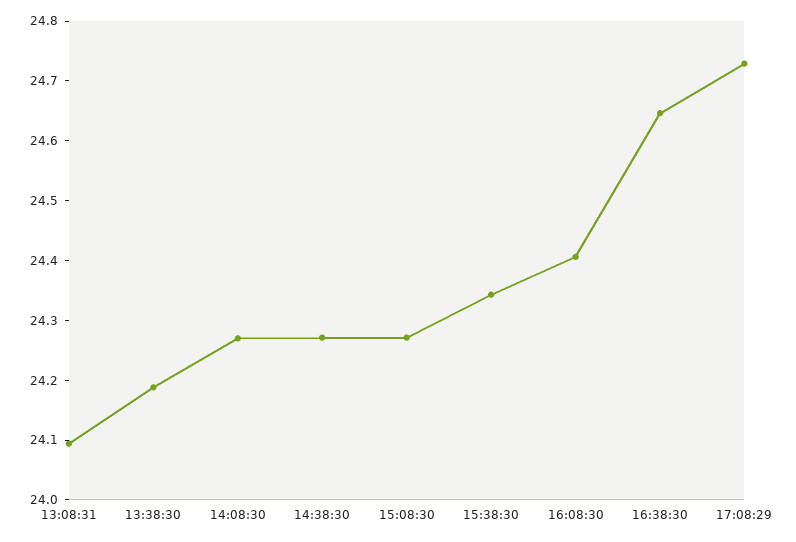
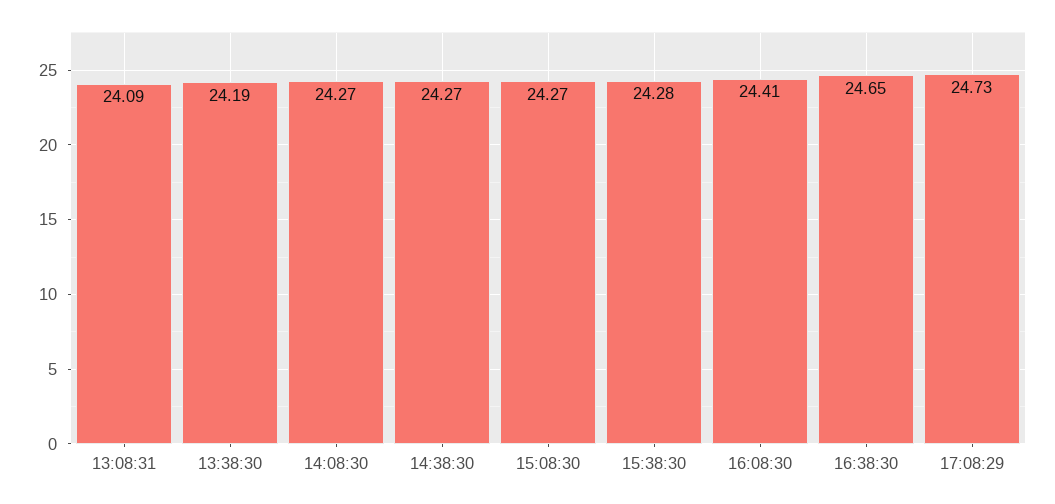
15:38:30: 24.34 -> 24.28

